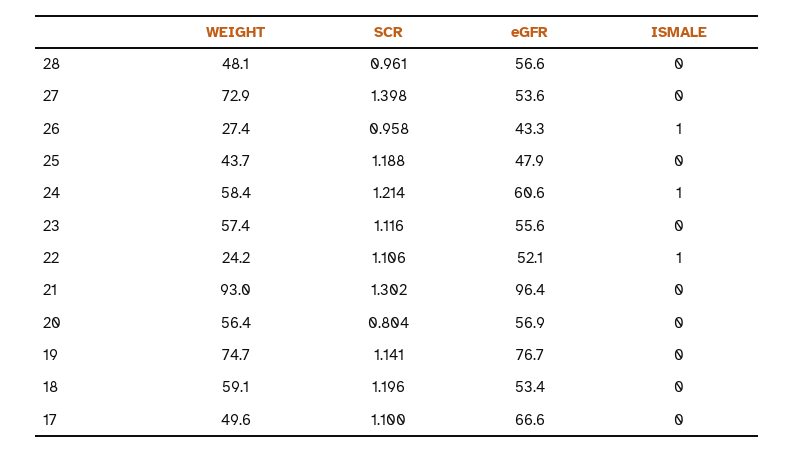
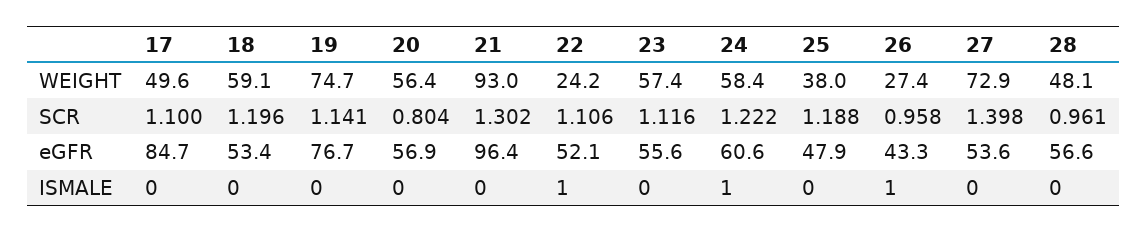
WEIGHT, 25: 43.7 -> 38
SCR, 24: 1.214 -> 1.222
eGFR, 17: 66.6 -> 84.7

